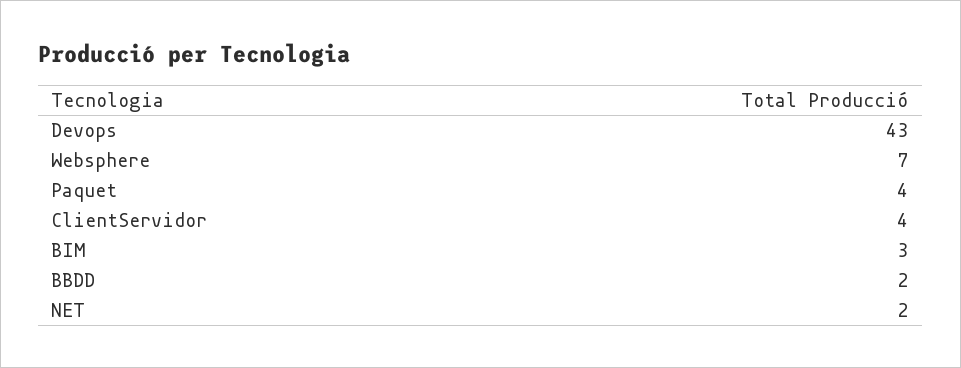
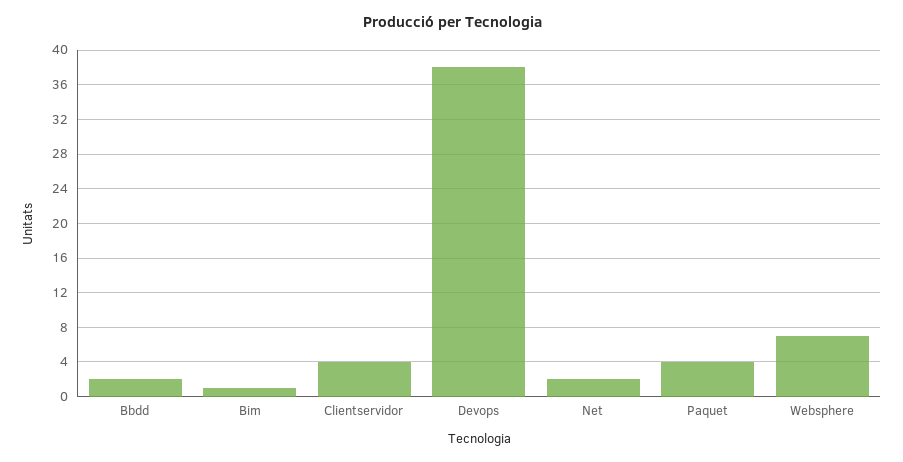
Devops: 43 -> 38
BIM: 3 -> 1

